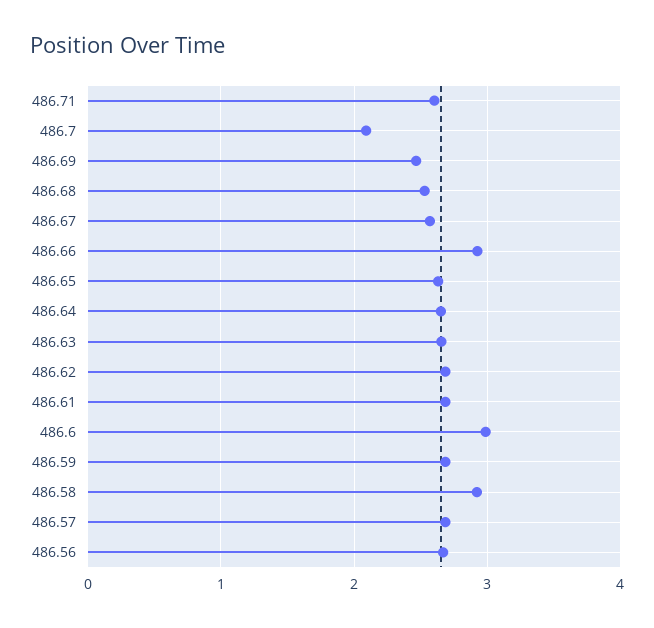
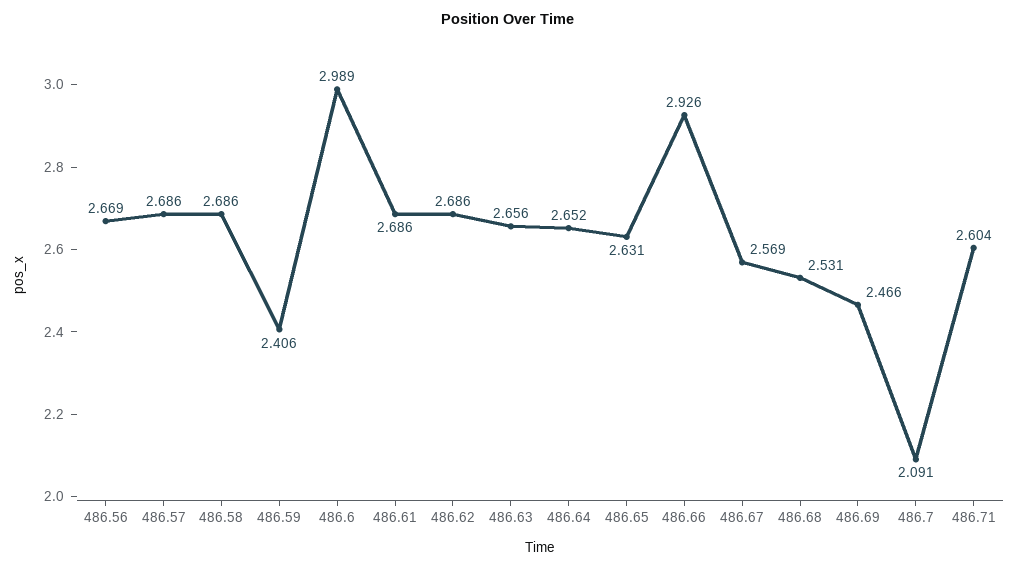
486.59: 2.7 -> 2.406
486.58: 2.9 -> 2.686

